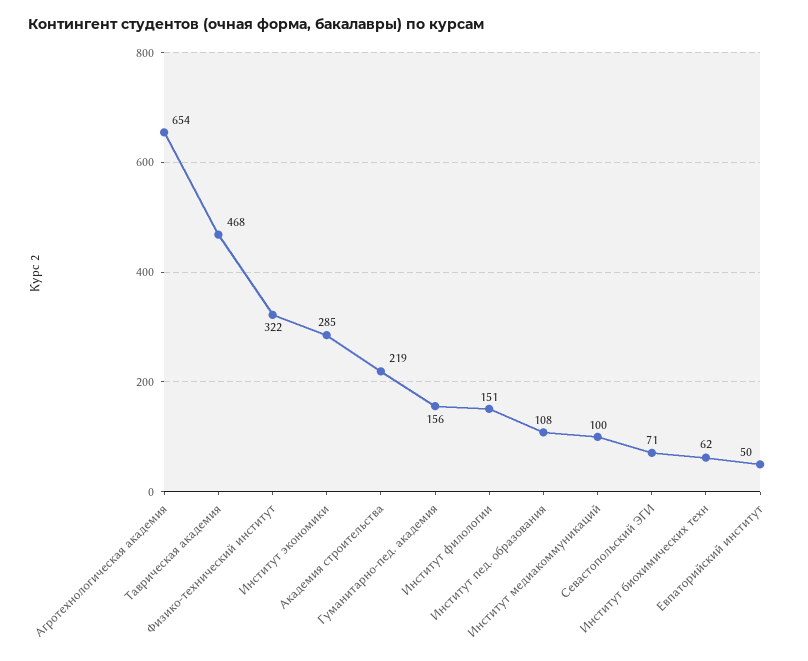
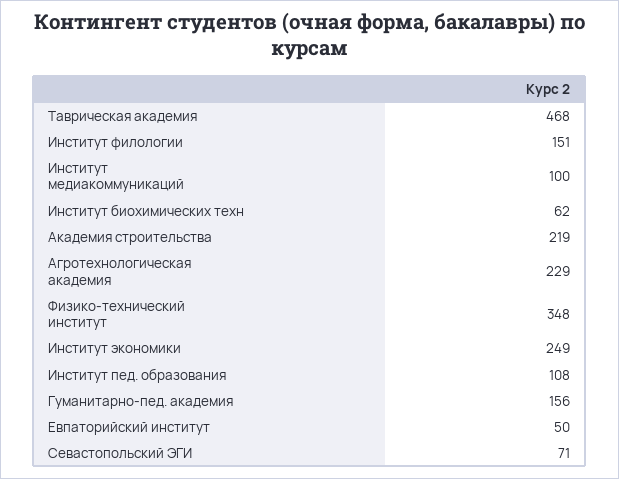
Агротехнологическая академия: 654 -> 229
Физико-технический институт: 322 -> 348
Институт экономики: 285 -> 249

